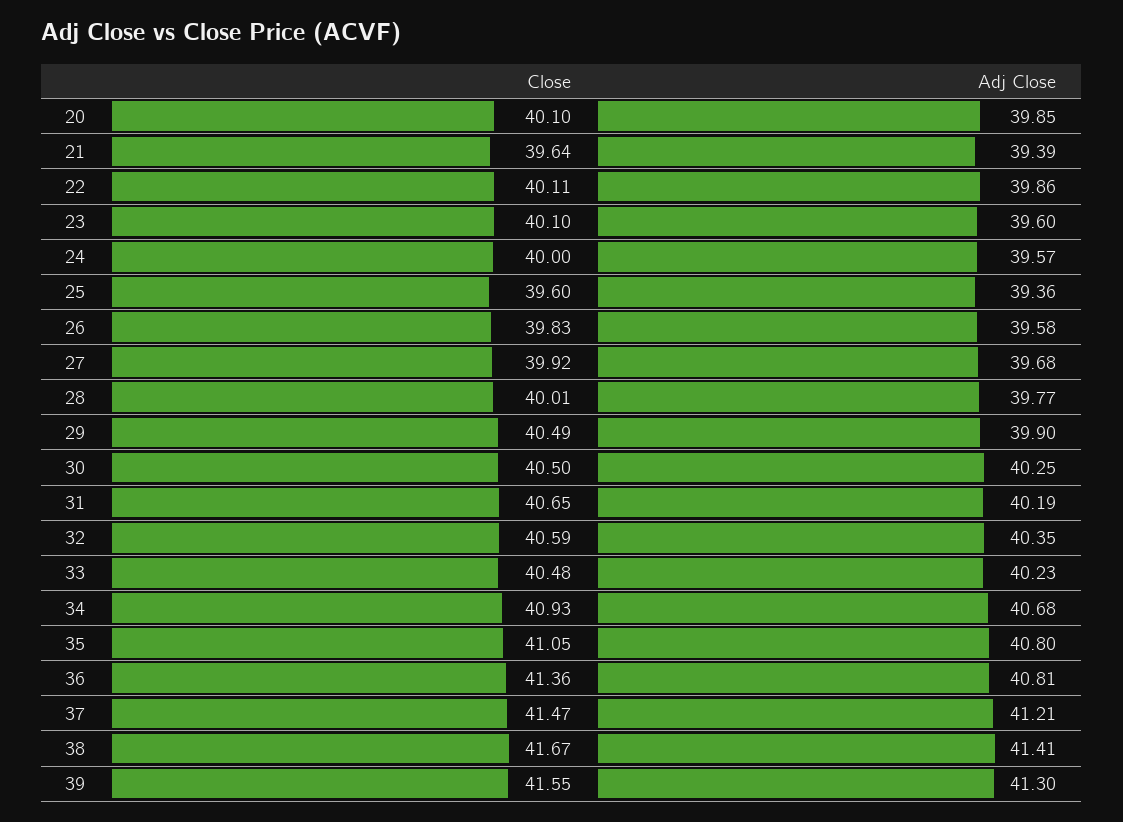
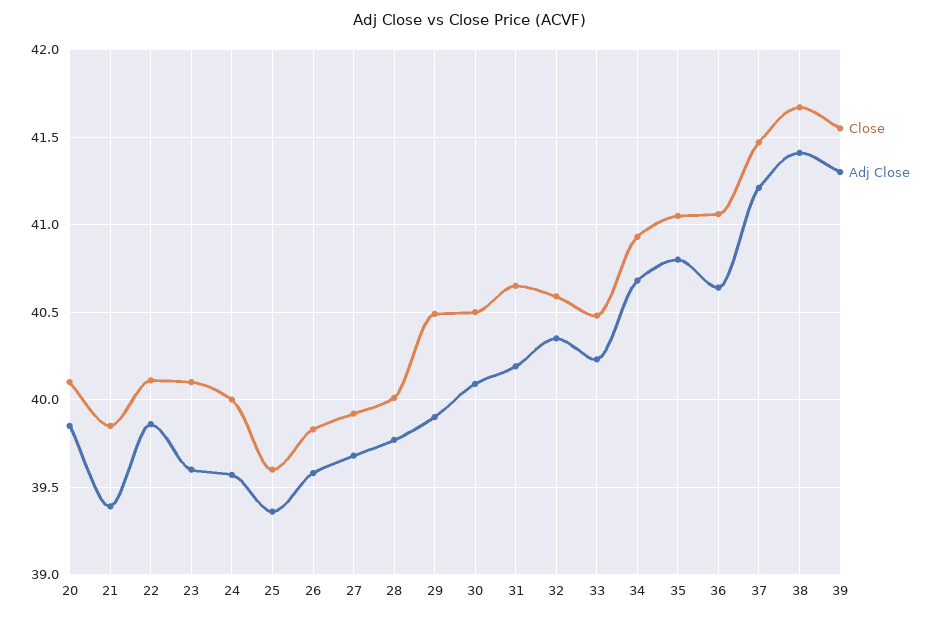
Close, 21: 39.64 -> 39.85
Adj Close, 30: 40.25 -> 40.1
Close, 36: 41.36 -> 41.05
Adj Close, 36: 40.81 -> 40.65

